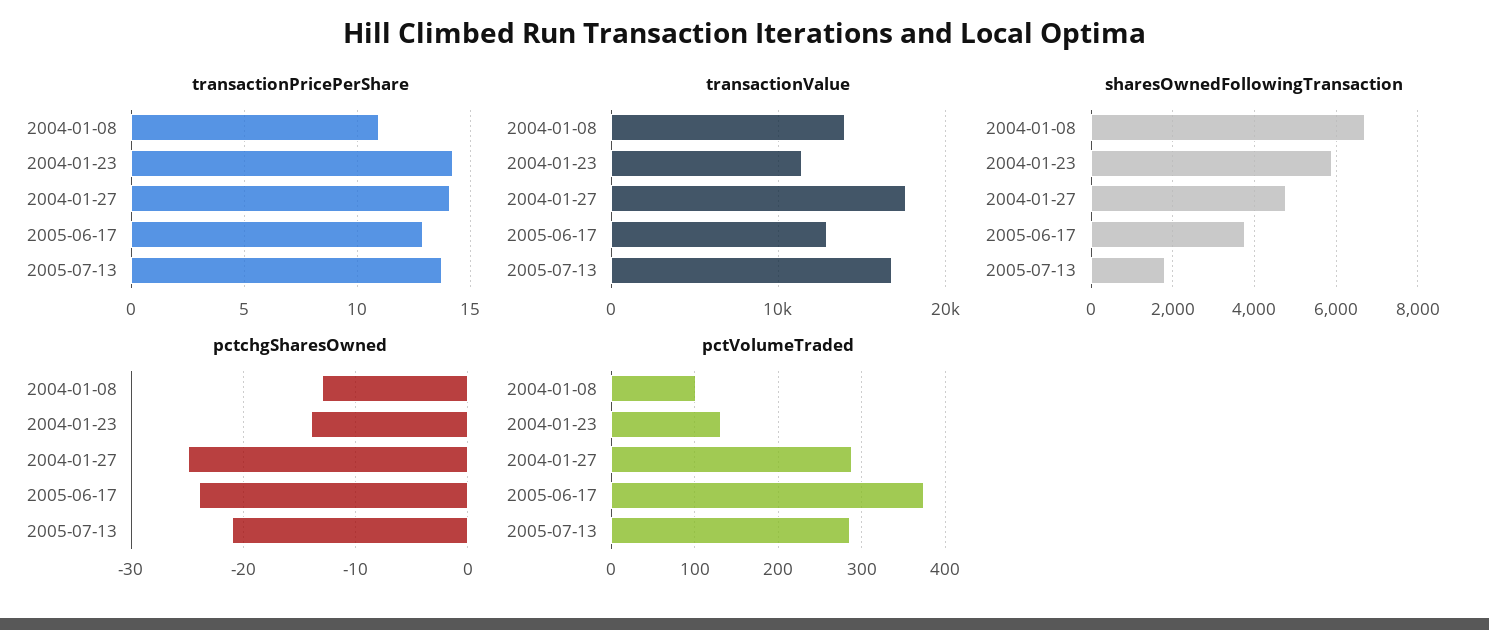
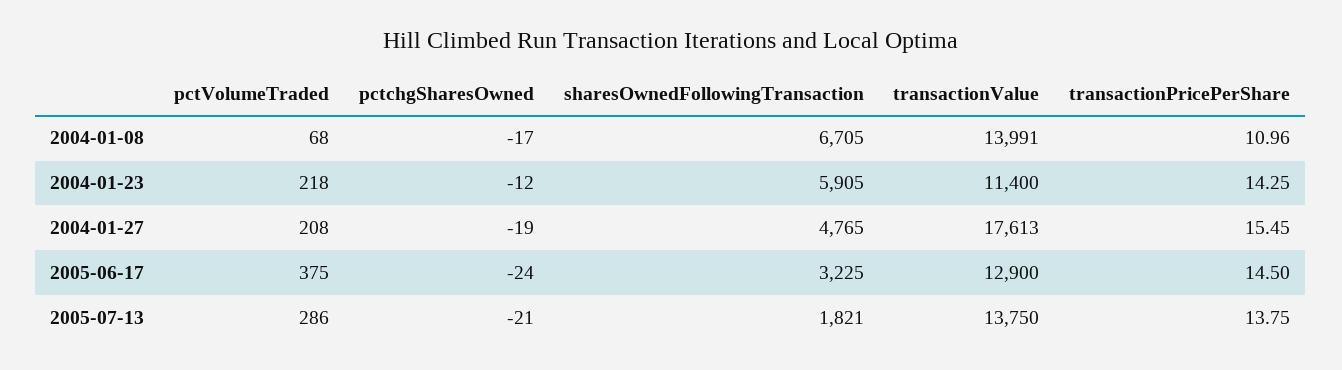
transactionPricePerShare, 2004-01-27: 14 -> 15.45
transactionPricePerShare, 2005-06-17: 13 -> 14.5
transactionValue, 2005-07-13: 17000 -> 13750
sharesOwnedFollowingTransaction, 2005-06-17: 3800 -> 3225
pctchgSharesOwned, 2004-01-08: -13 -> -17
pctchgSharesOwned, 2004-01-23: -14 -> -12
pctchgSharesOwned, 2004-01-27: -25 -> -19
pctVolumeTraded, 2004-01-08: 100 -> 68
pctVolumeTraded, 2004-01-23: 130 -> 218
pctVolumeTraded, 2004-01-27: 290 -> 208

